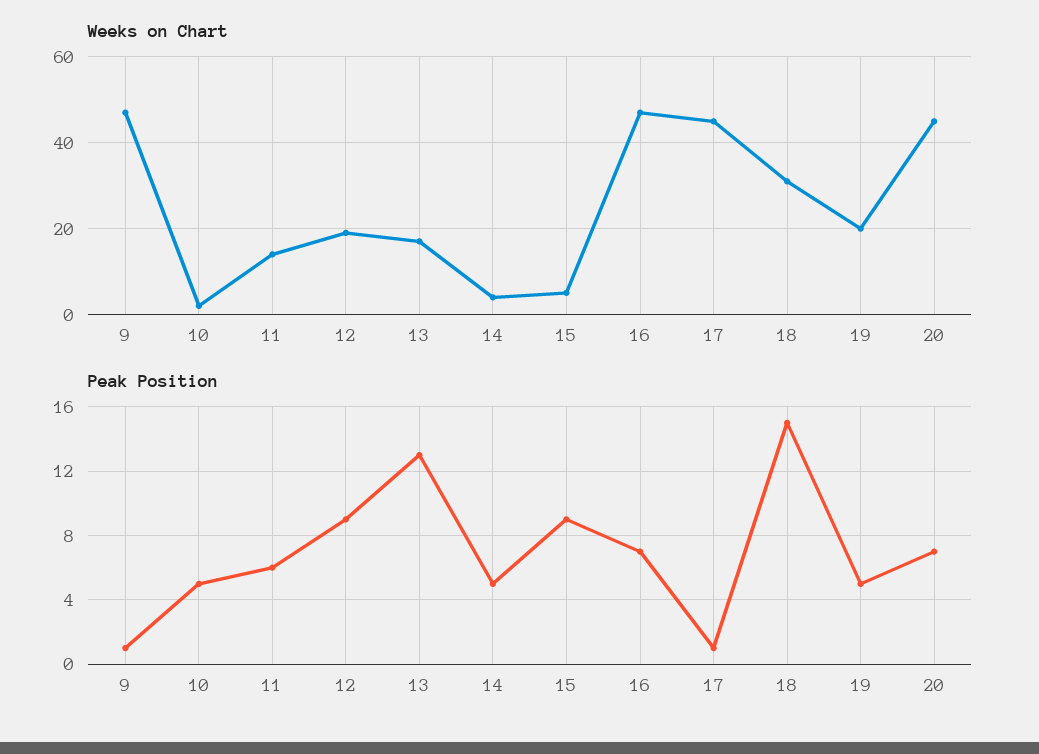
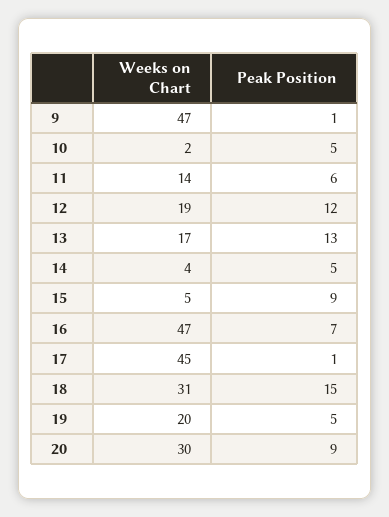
Weeks on Chart, 20: 45 -> 30
Peak Position, 12: 9 -> 12
Peak Position, 20: 7 -> 9

